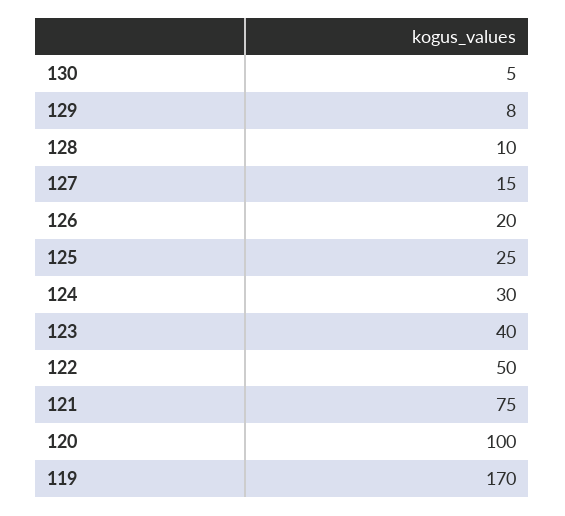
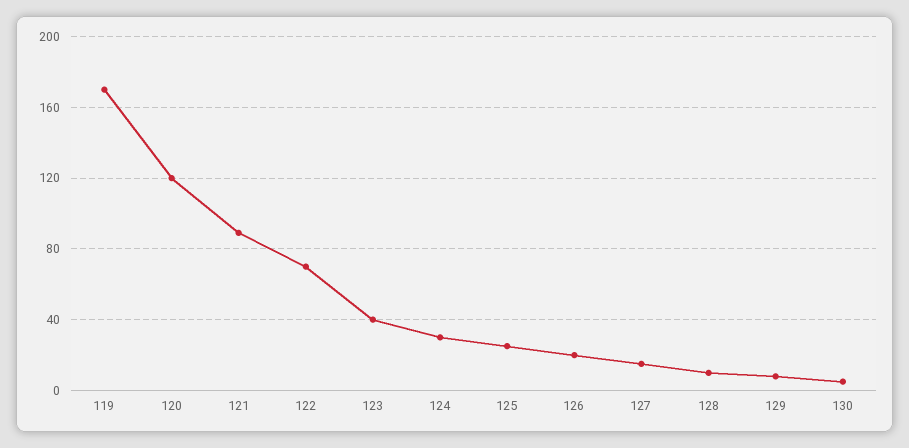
122: 50 -> 70
121: 75 -> 90
120: 100 -> 120

